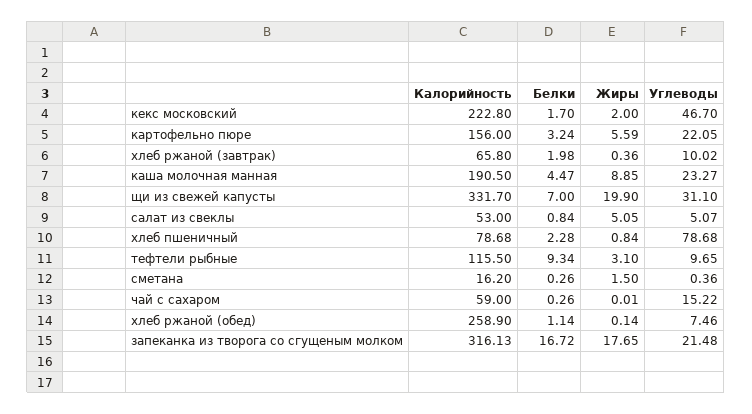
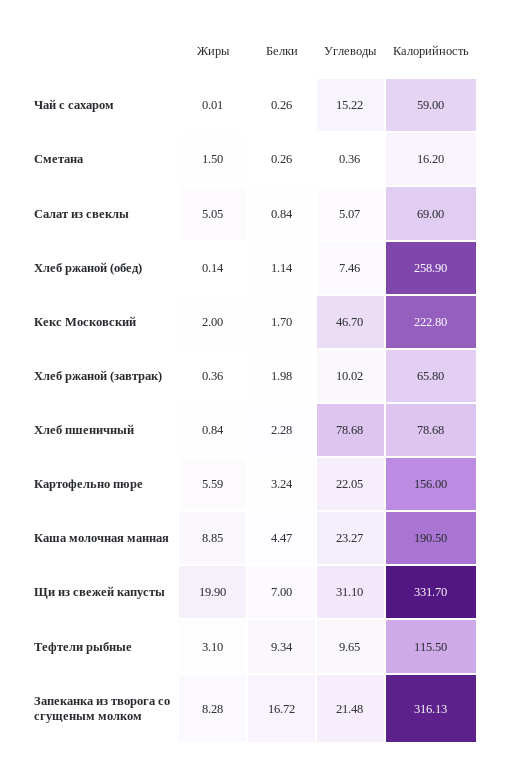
Калорийность, салат из свеклы: 53 -> 69
Жиры, запеканка из творога со сгущеным молком: 17.65 -> 8.28

